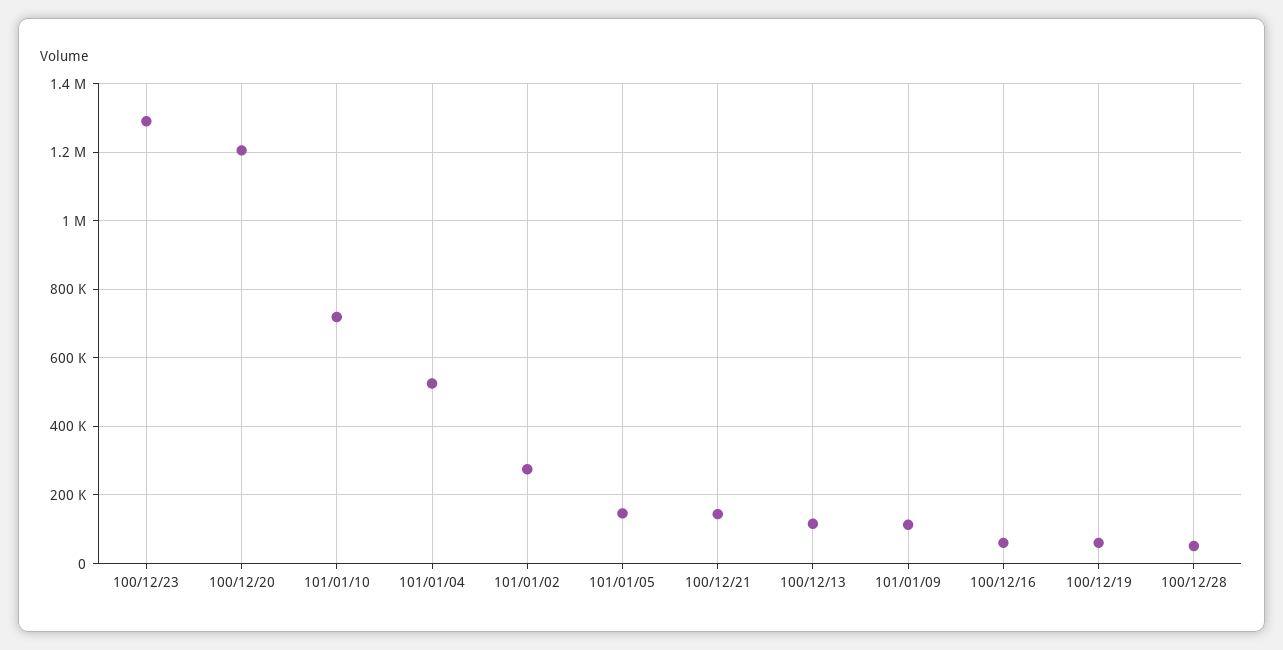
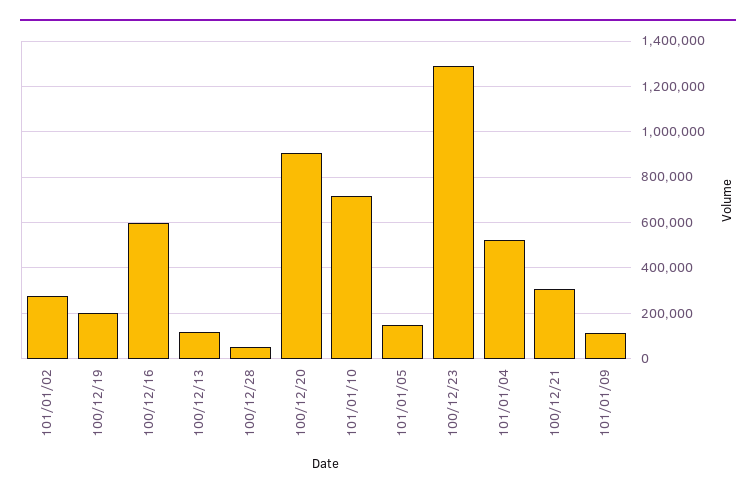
100/12/20: 1200000 -> 900000
100/12/21: 140000 -> 300000
100/12/16: 60000 -> 600000
100/12/19: 60000 -> 200000

